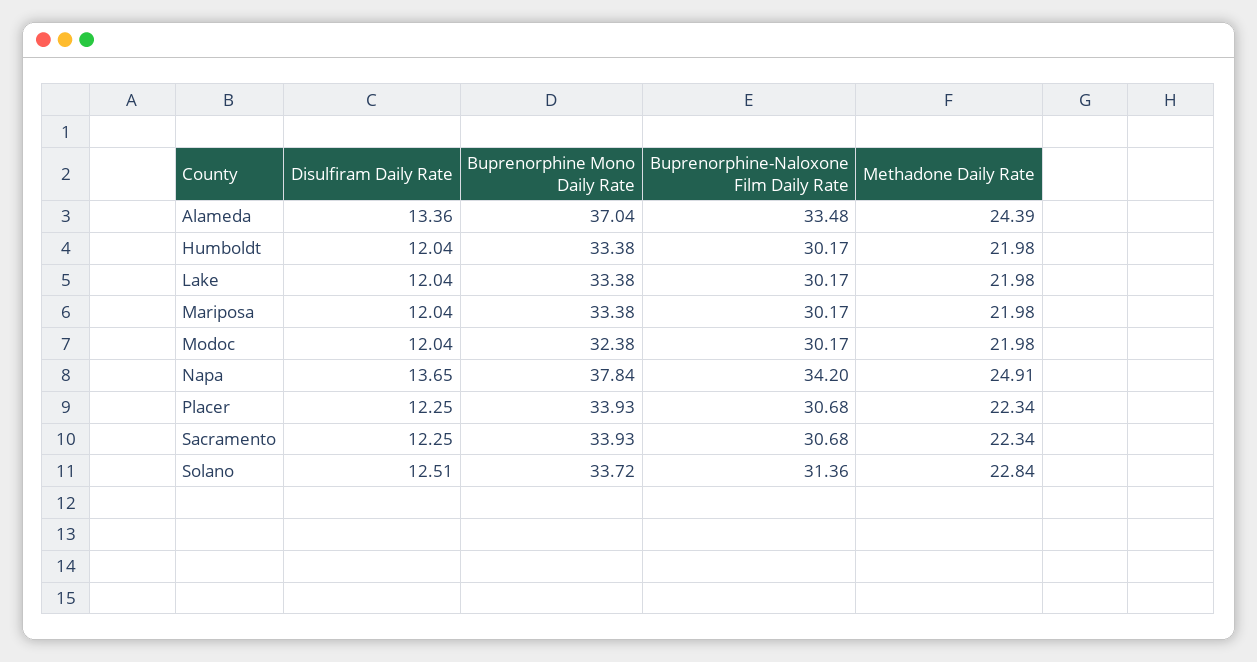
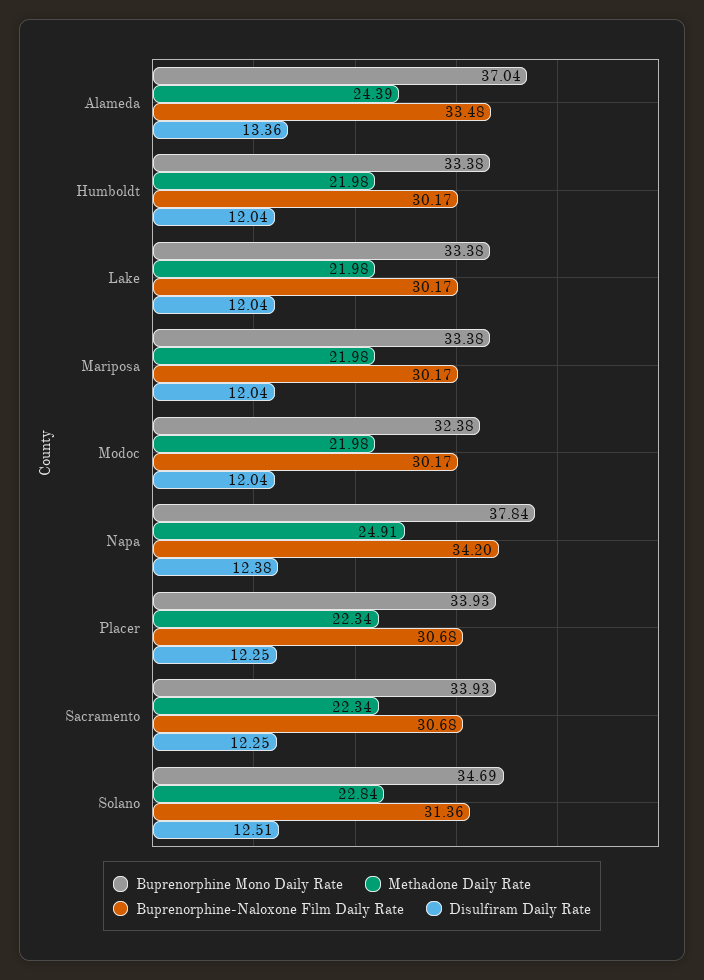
Disulfiram Daily Rate, Napa: 13.65 -> 12.38
Buprenorphine Mono Daily Rate, Solano: 33.72 -> 34.69

